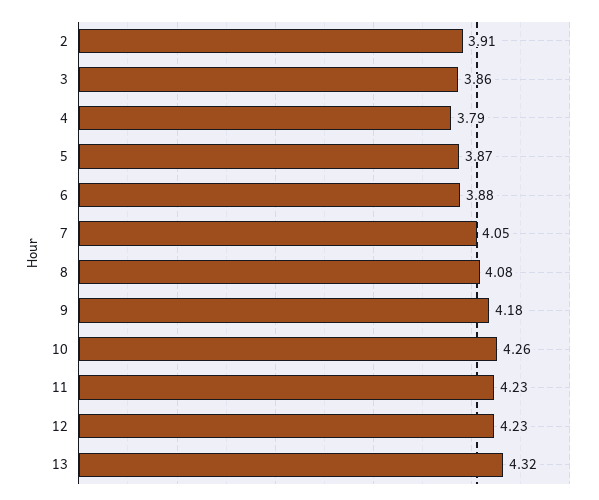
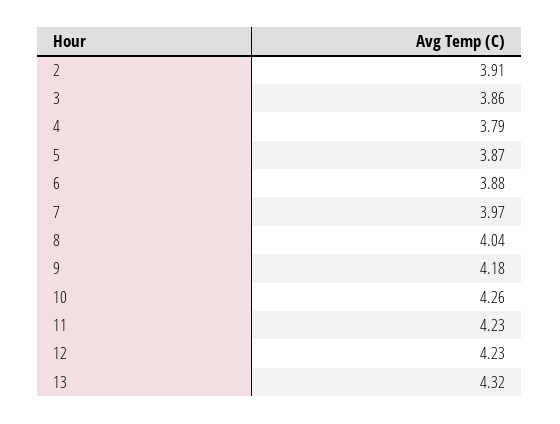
7: 4.05 -> 3.97
8: 4.08 -> 4.04

